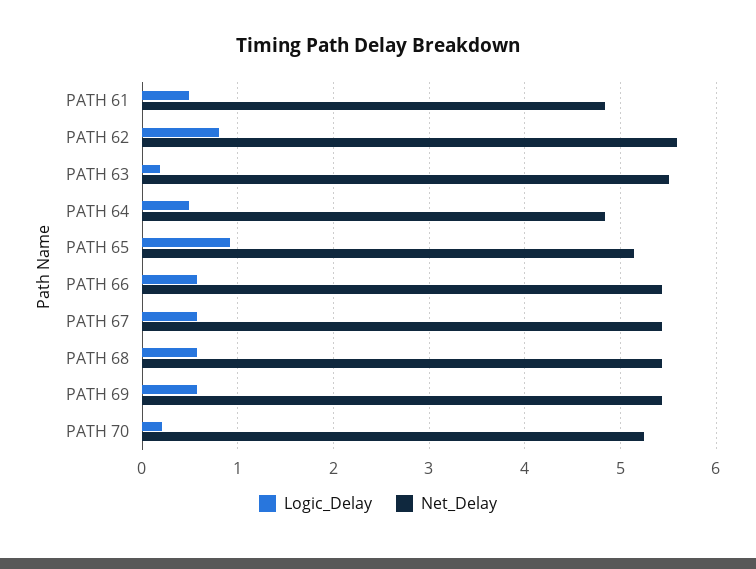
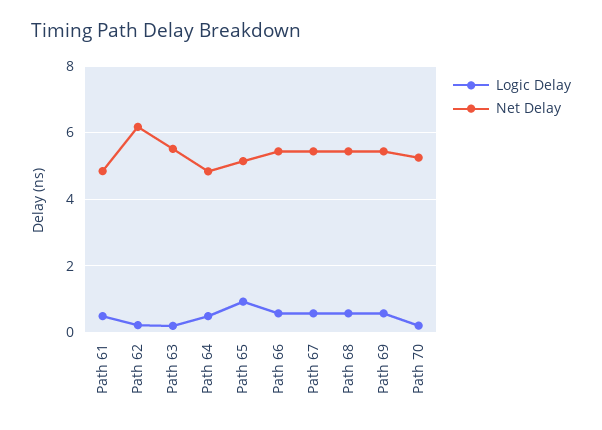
Logic_Delay, PATH 62: 0.8 -> 0.2
Net_Delay, PATH 62: 5.6 -> 6.2

